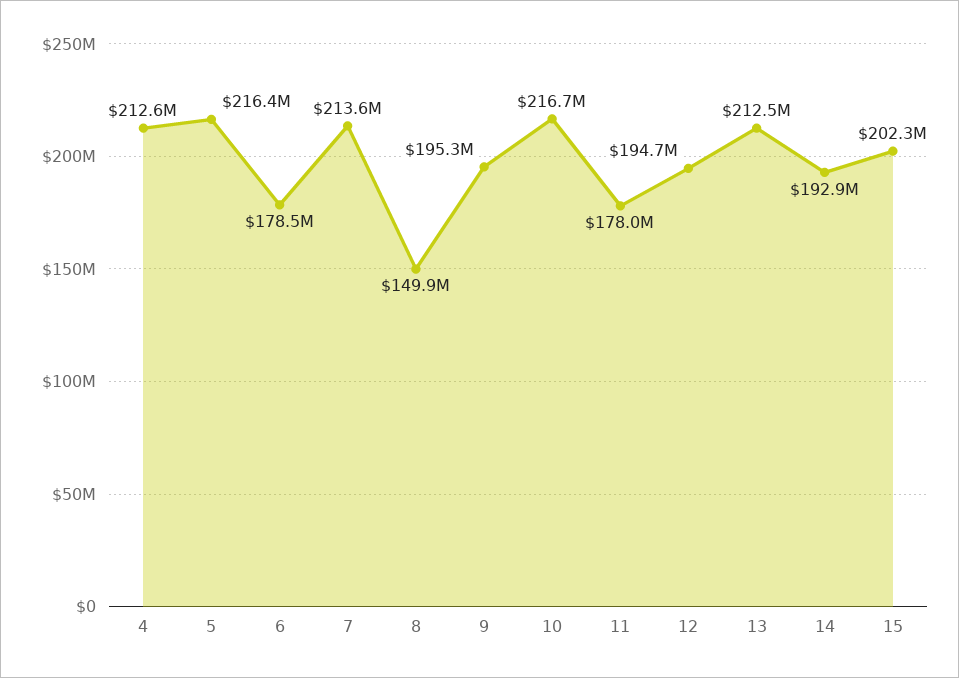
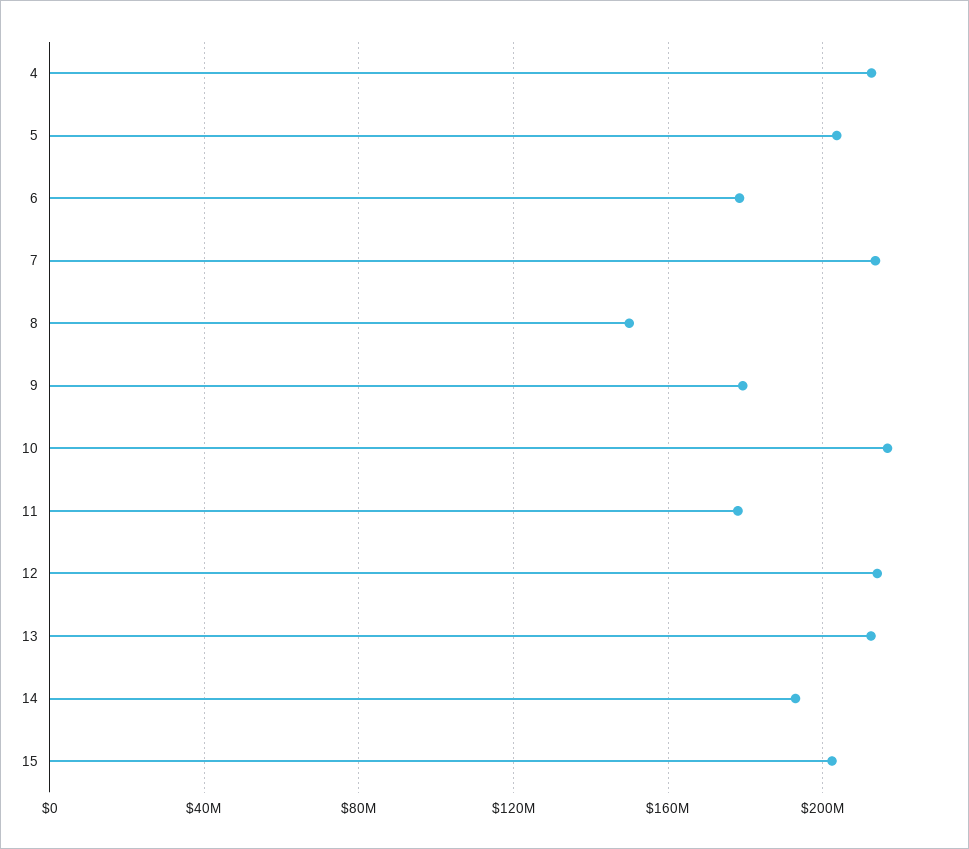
5: 216400000 -> 205000000
9: 195300000 -> 180000000
12: 194700000 -> 215000000

